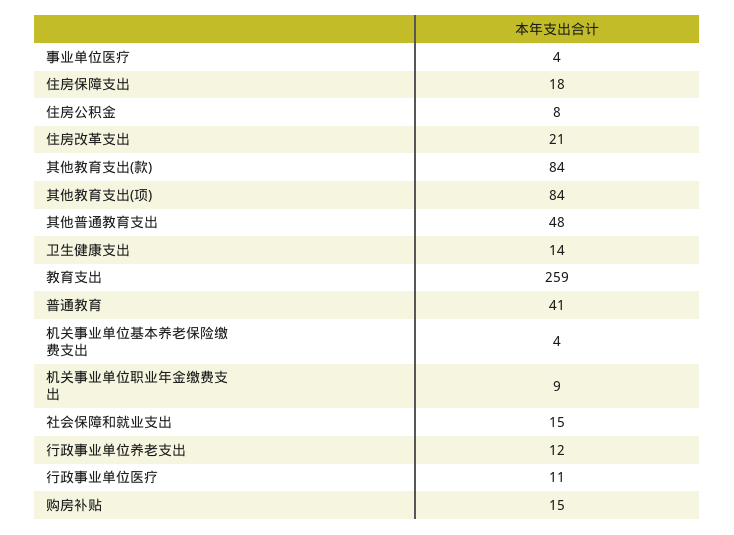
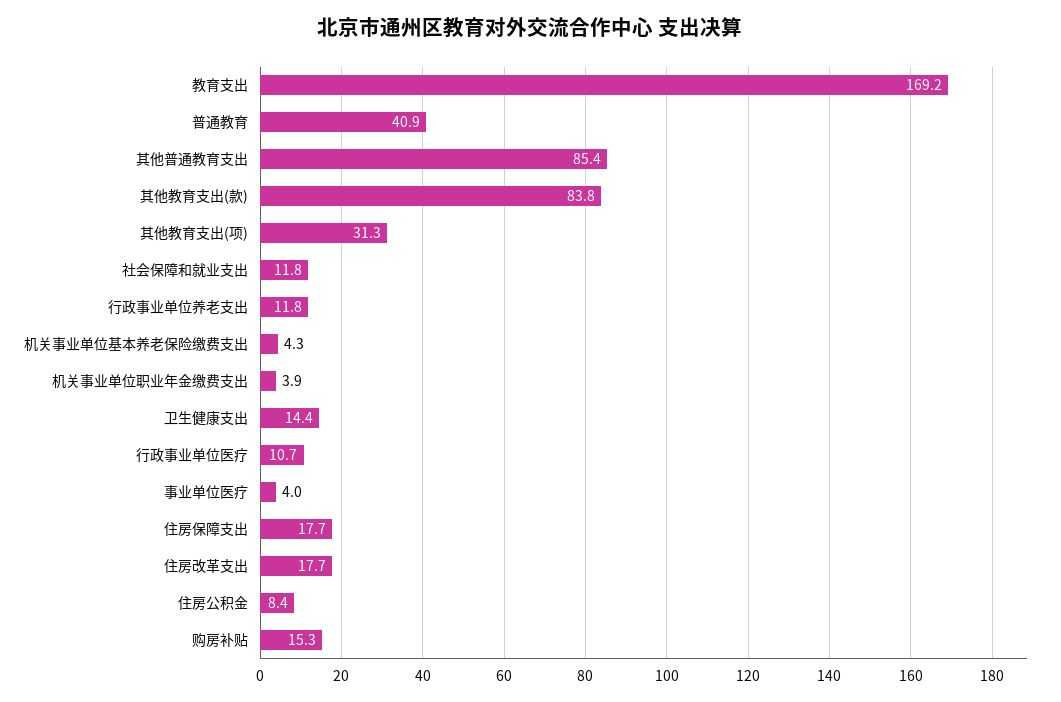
住房改革支出: 21 -> 17.7
其他教育支出(项): 84 -> 31.3
其他普通教育支出: 48 -> 85.4
教育支出: 259 -> 169.2
机关事业单位职业年金缴费支出: 9 -> 3.9
社会保障和就业支出: 15 -> 11.8

